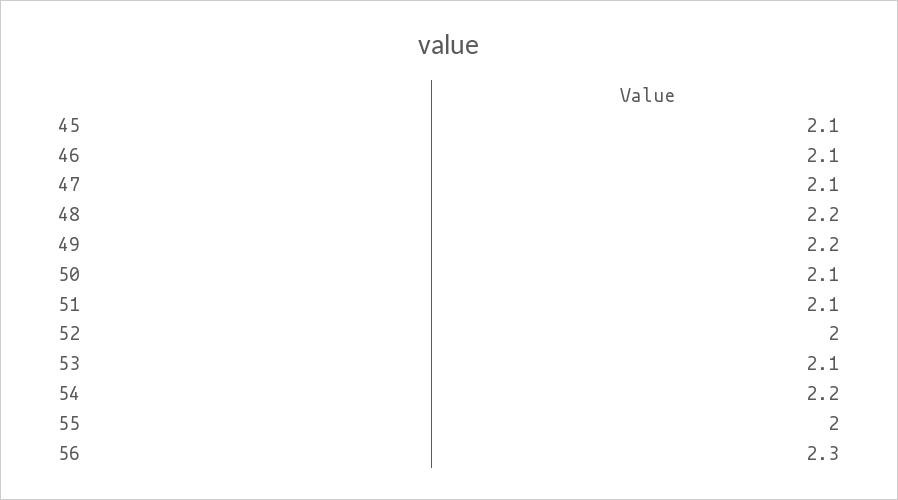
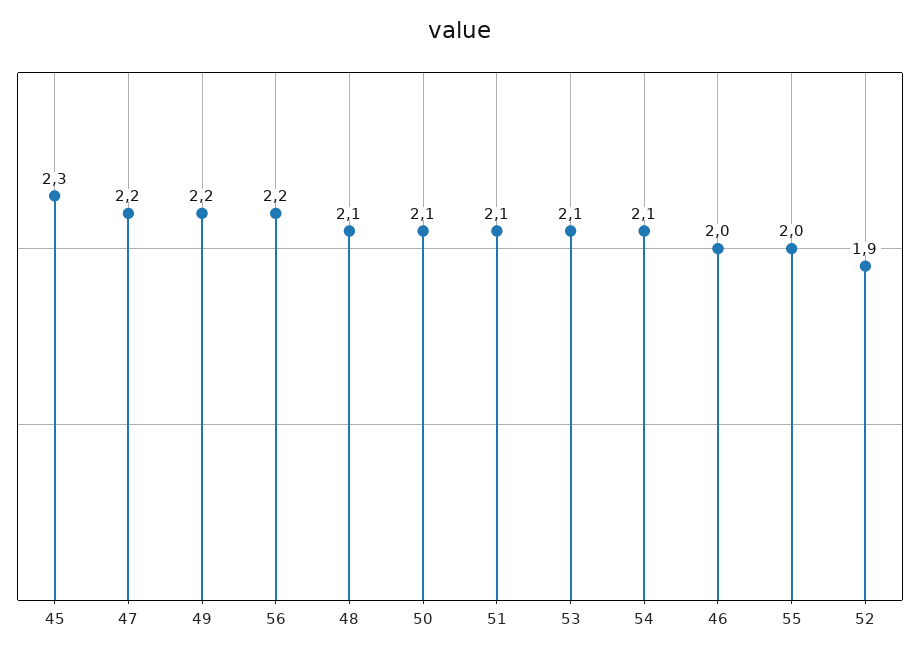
45: 2.1 -> 2.3
46: 2.1 -> 2
47: 2.1 -> 2.2
48: 2.2 -> 2.1
52: 2 -> 1.9
54: 2.2 -> 2.1
56: 2.3 -> 2.2

